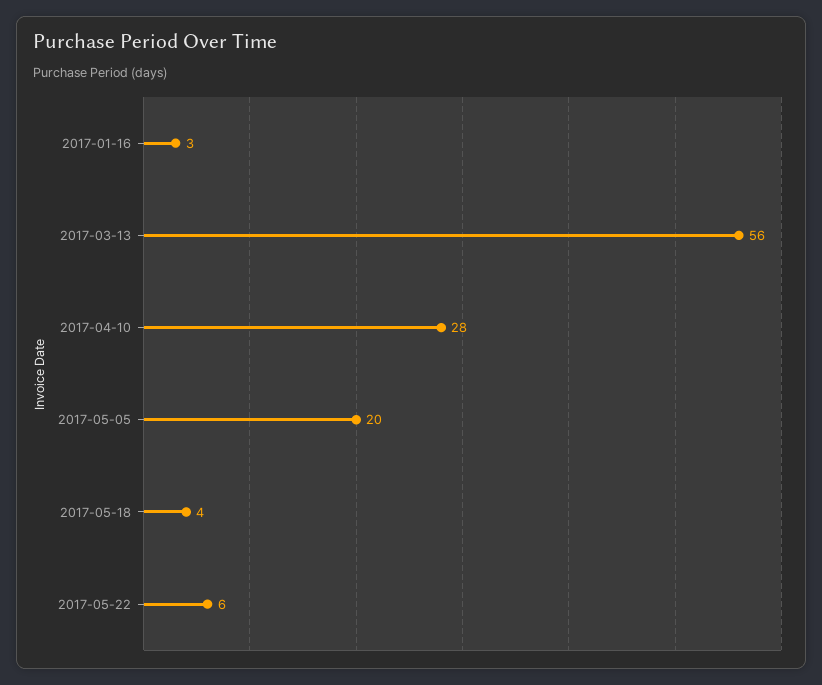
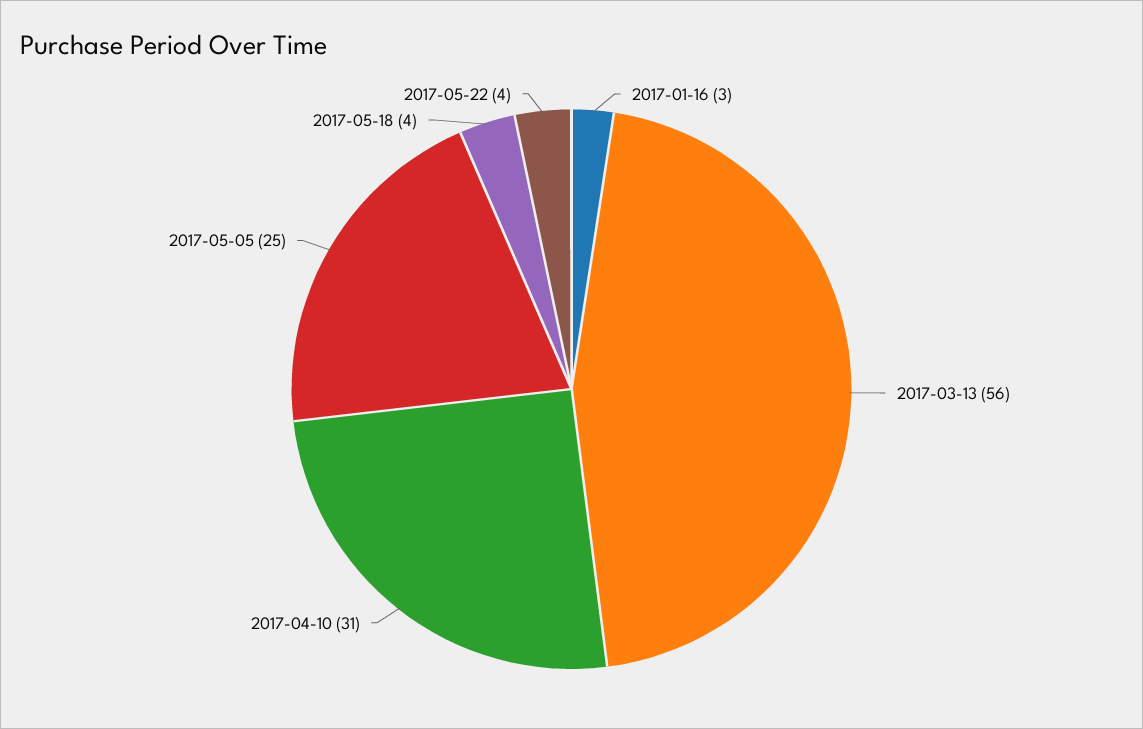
2017-04-10: 28 -> 31
2017-05-05: 20 -> 25
2017-05-22: 6 -> 4

